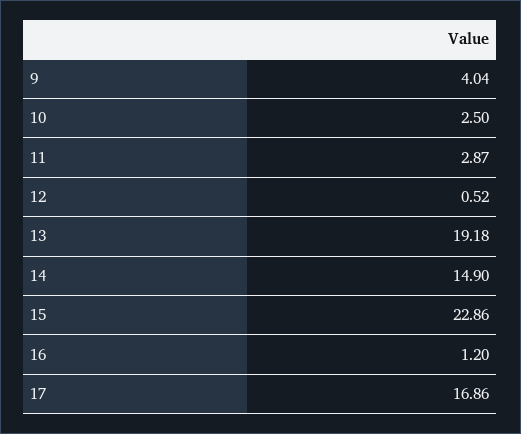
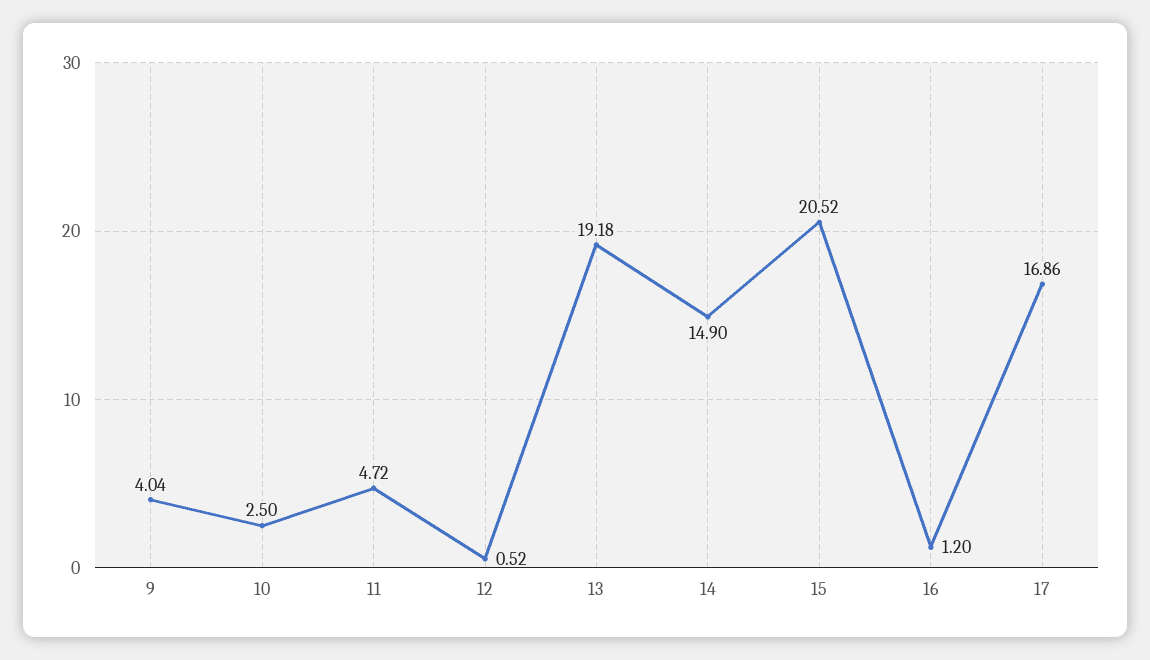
11: 2.87 -> 4.72
15: 22.86 -> 20.52

